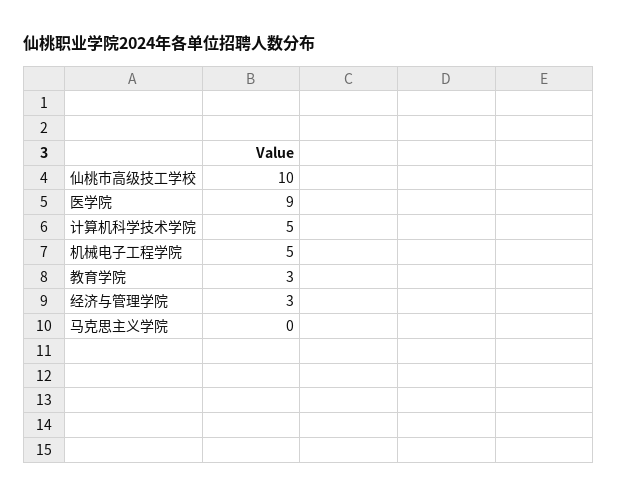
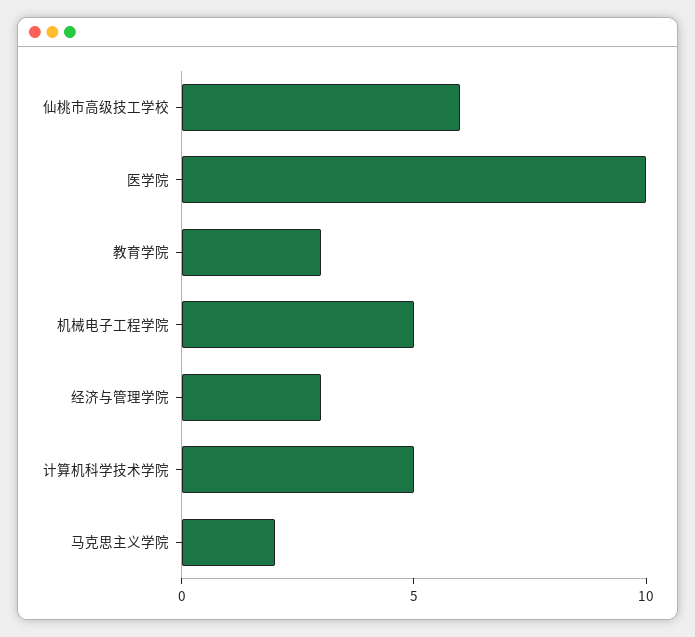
仙桃市高级技工学校: 10 -> 6
医学院: 9 -> 10
马克思主义学院: 0 -> 2

